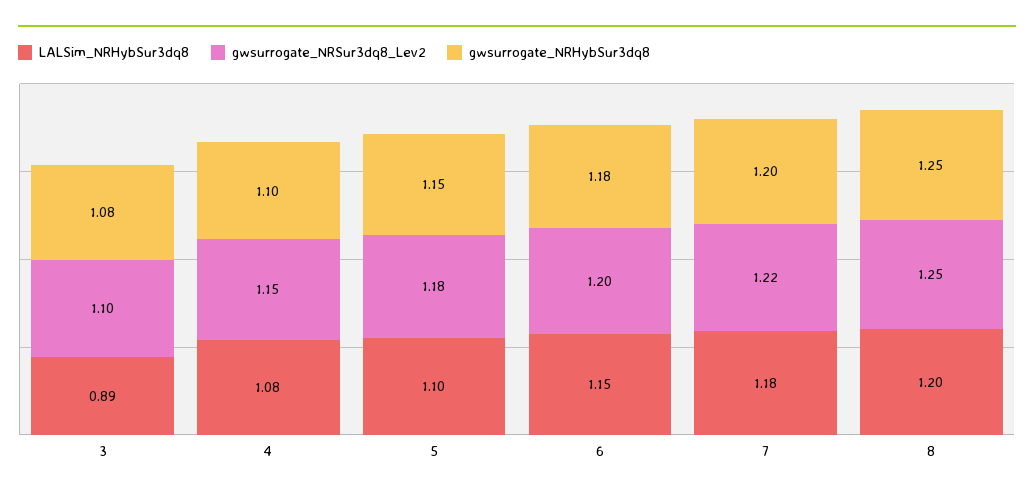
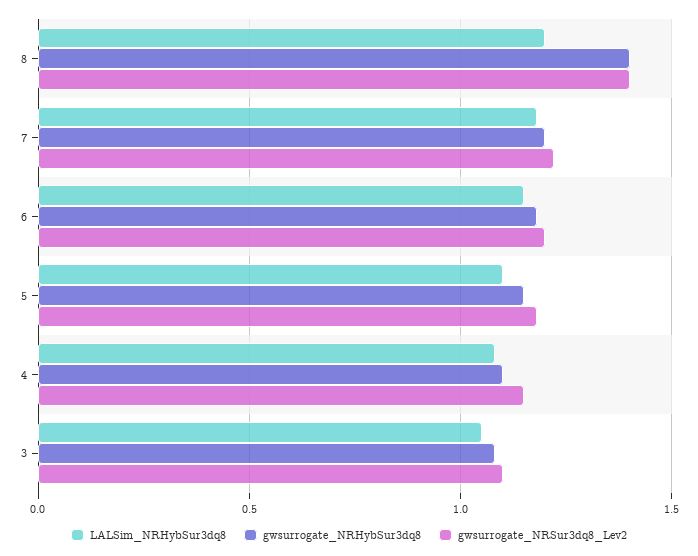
LALSim_NRHybSur3dq8, 3: 0.89 -> 1.05
gwsurrogate_NRSur3dq8_Lev2, 8: 1.25 -> 1.4
gwsurrogate_NRHybSur3dq8, 8: 1.25 -> 1.4

